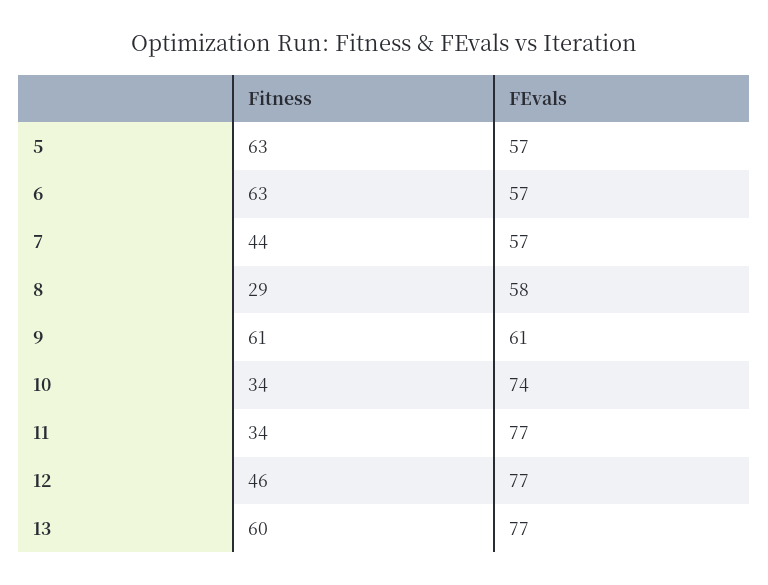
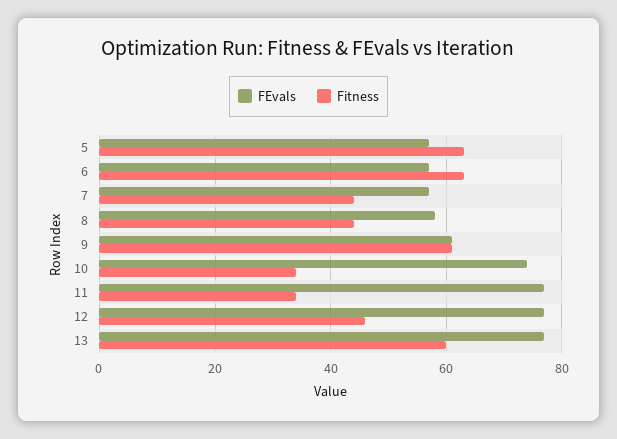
Fitness, 8: 29 -> 45

